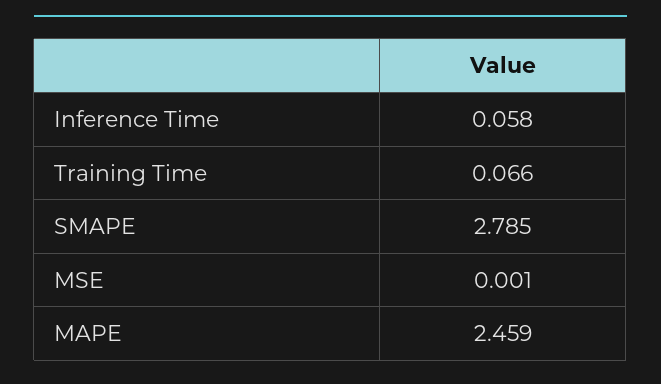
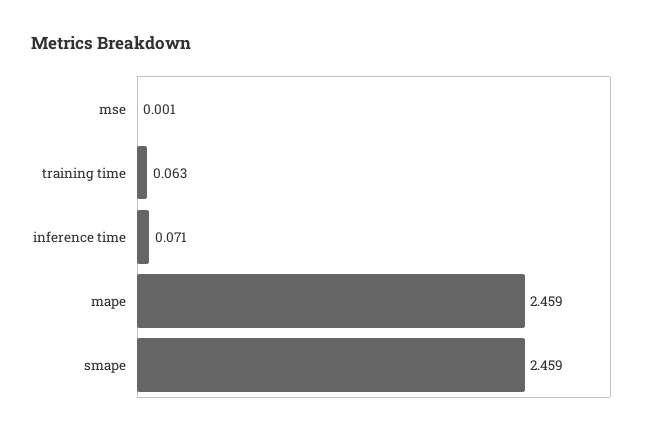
Inference Time: 0.058 -> 0.071
Training Time: 0.066 -> 0.063
SMAPE: 2.785 -> 2.459

